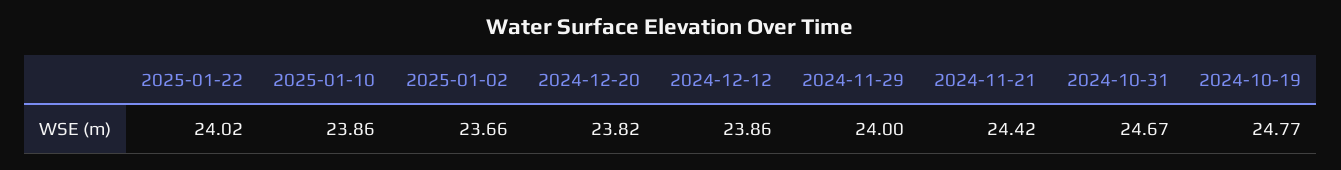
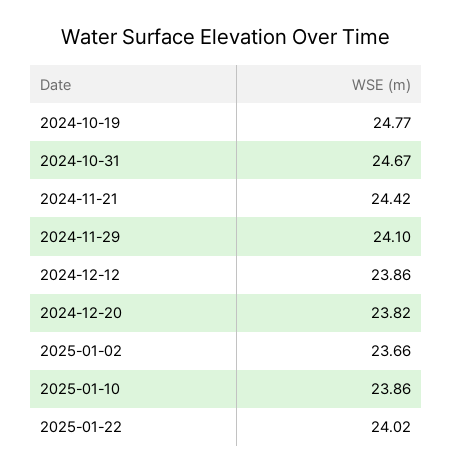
2024-11-29: 24 -> 24.1

